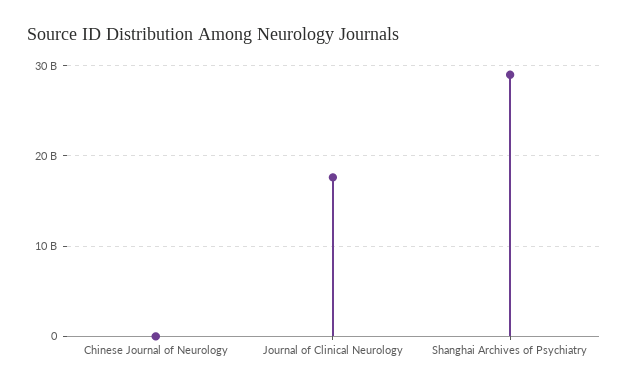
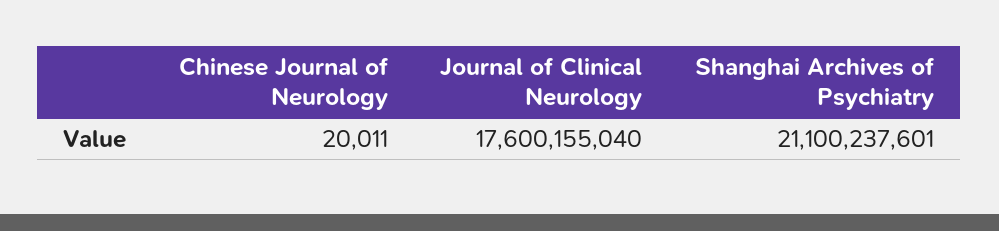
Shanghai Archives of Psychiatry: 29000000000 -> 21100237601

